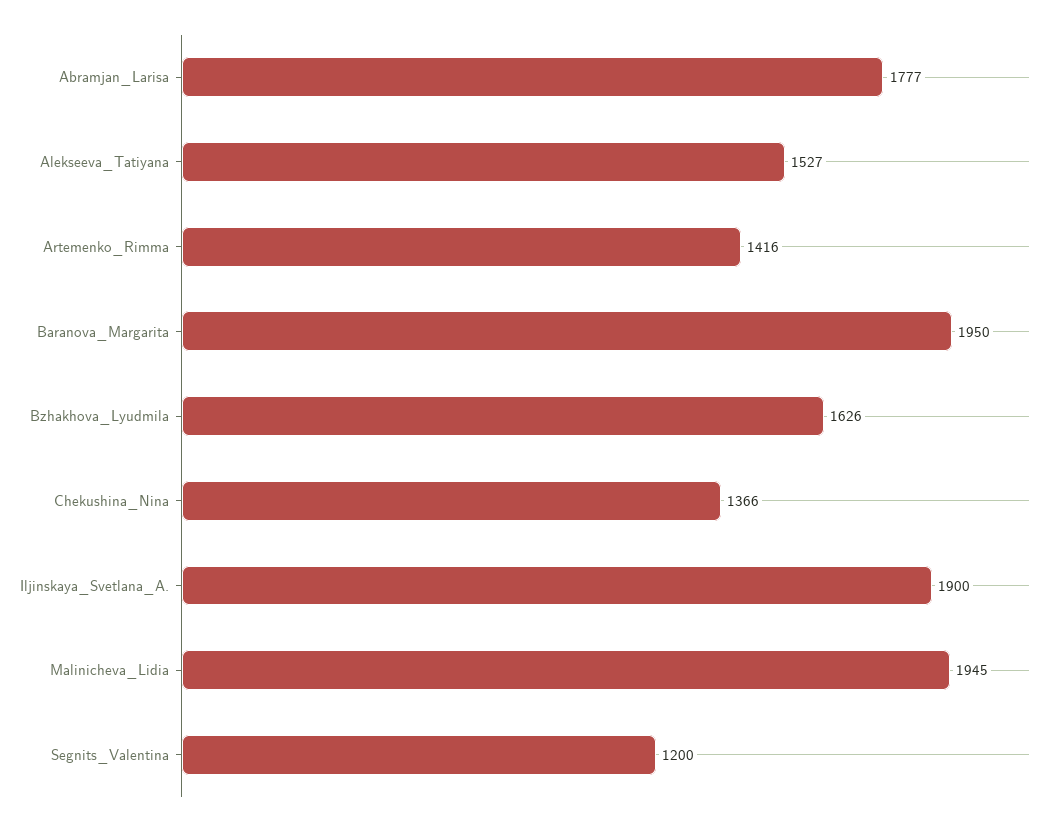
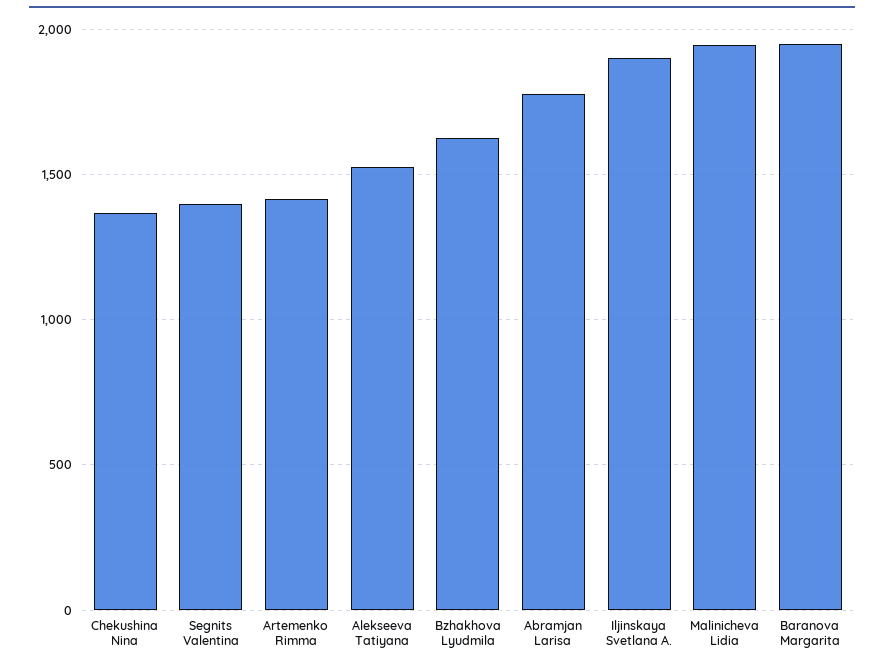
Segnits_Valentina: 1200 -> 1400

